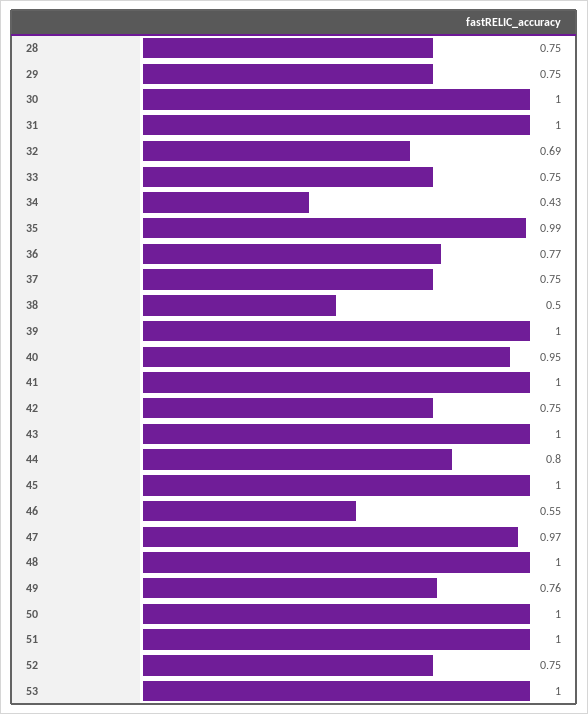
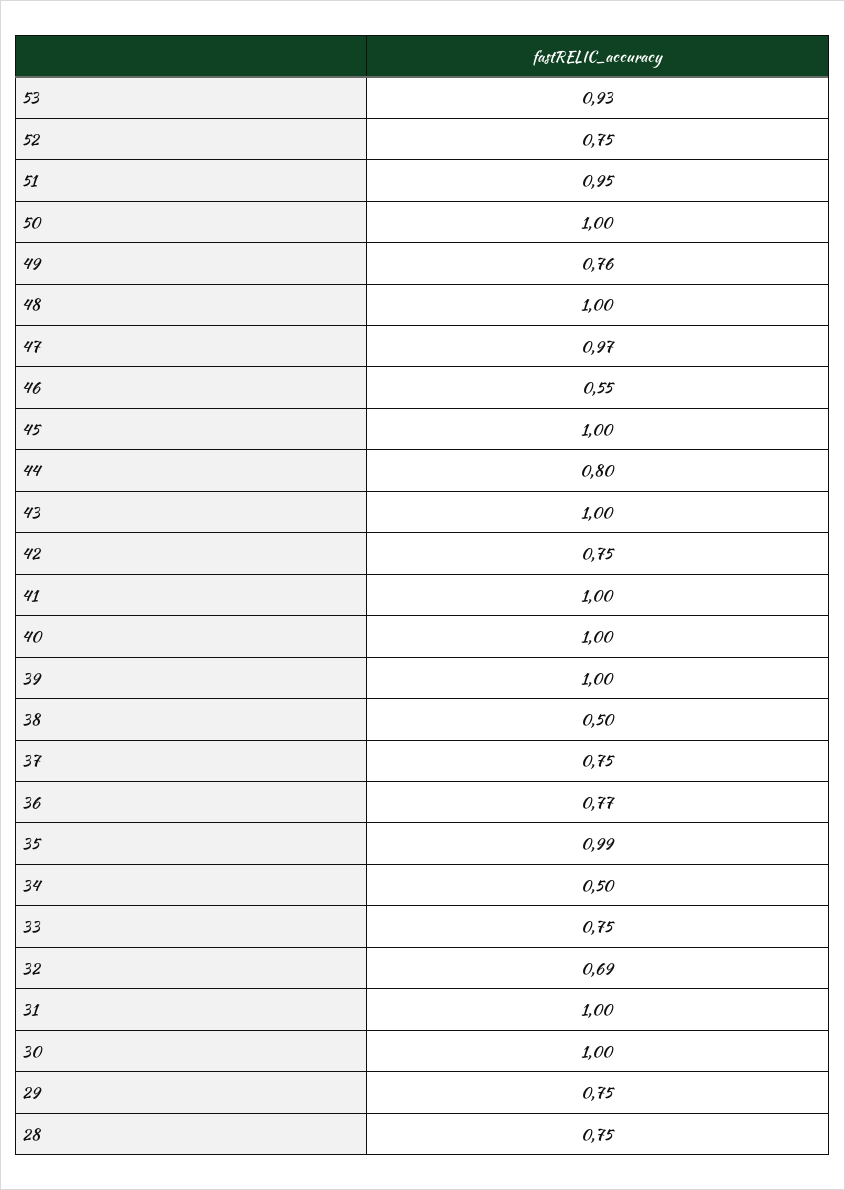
34: 0.43 -> 0.5
40: 0.95 -> 1
51: 1 -> 0.95
53: 1 -> 0.93

